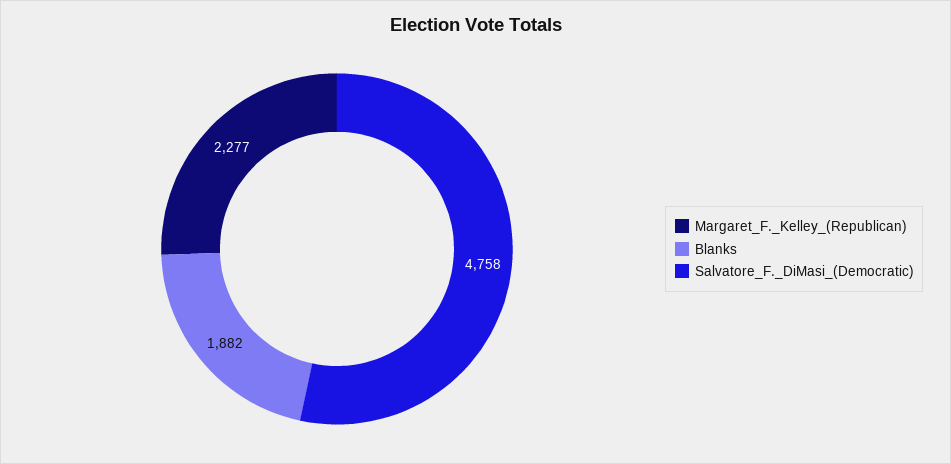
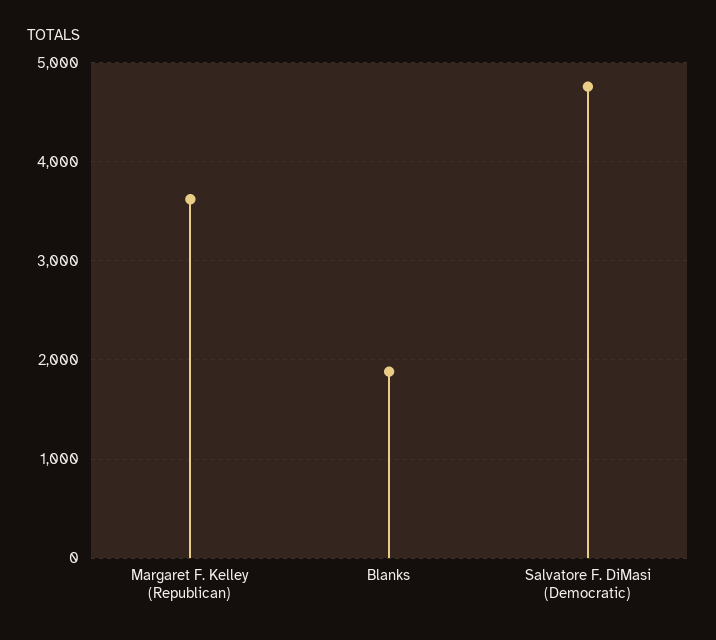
Margaret_F._Kelley_(Republican): 2277 -> 3600

